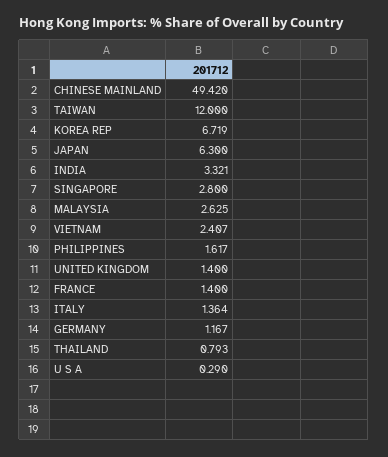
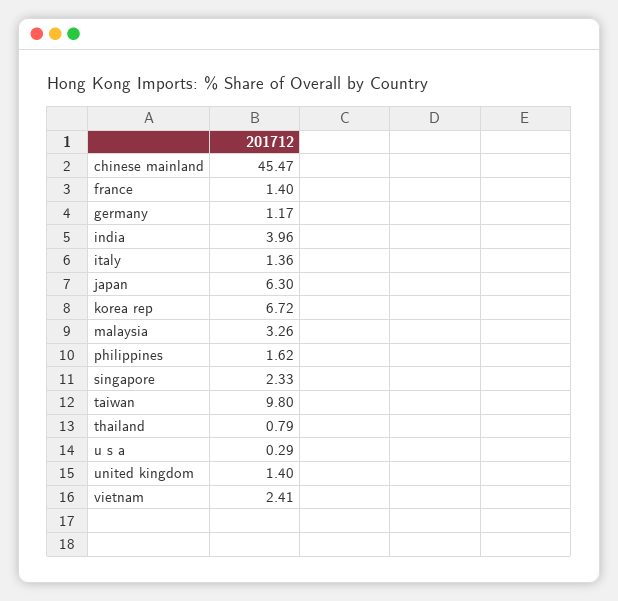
CHINESE MAINLAND: 49.42 -> 45.47
TAIWAN: 12 -> 9.8
INDIA: 3.321 -> 3.96
SINGAPORE: 2.8 -> 2.33
MALAYSIA: 2.625 -> 3.26

